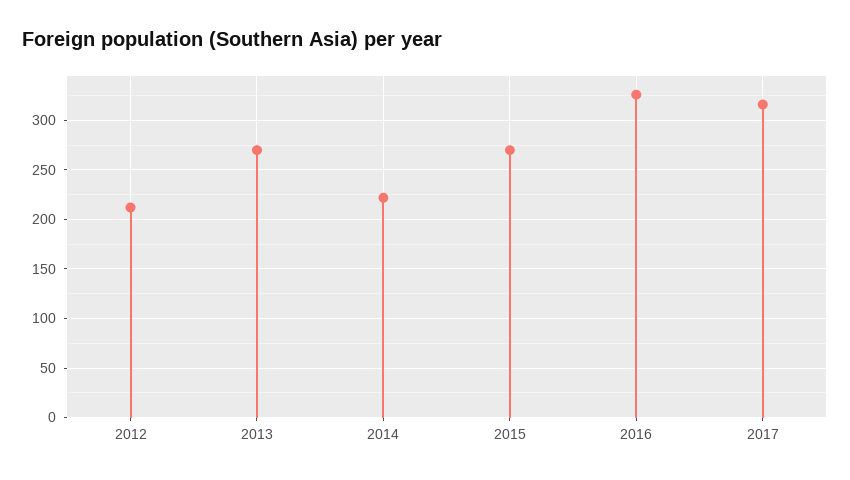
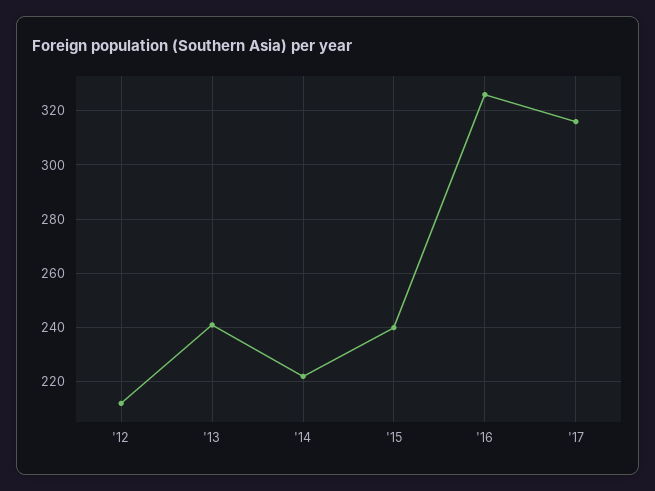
2013: 270 -> 240
2015: 270 -> 240

